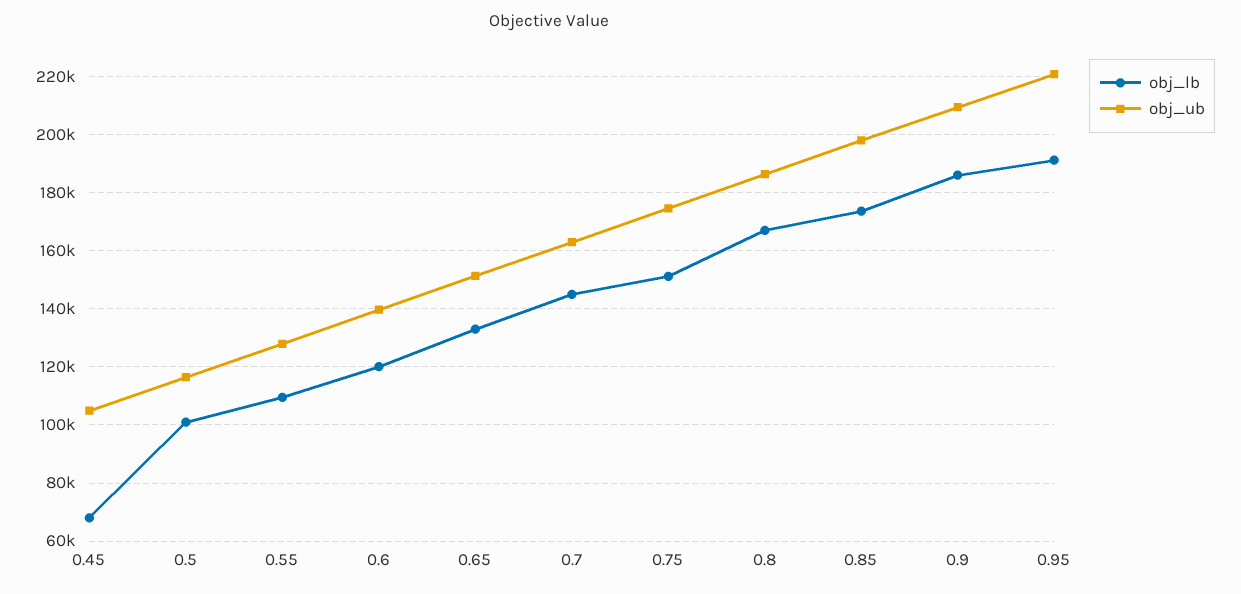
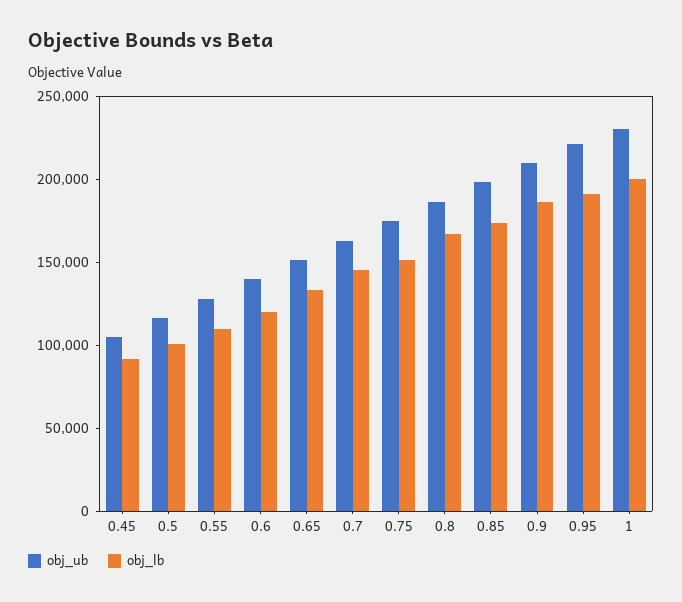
obj_lb, 0.45: 67500 -> 90000
obj_ub, 1: none -> 230000
obj_lb, 1: none -> 200000

